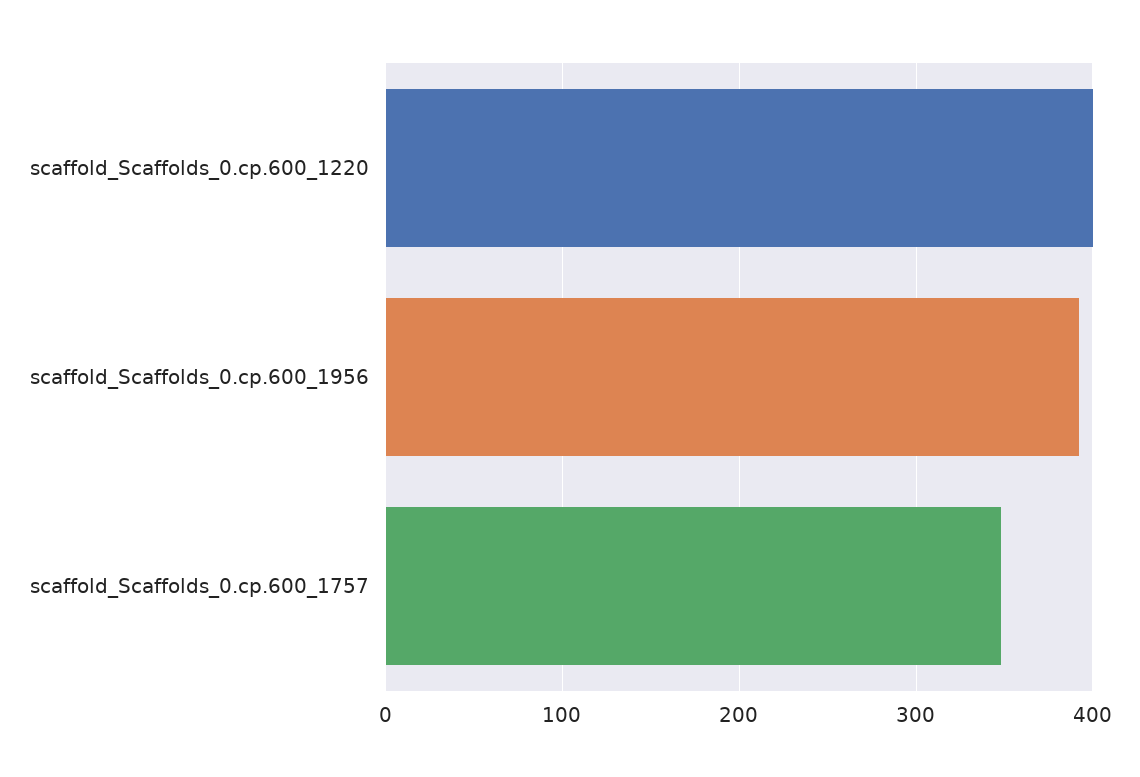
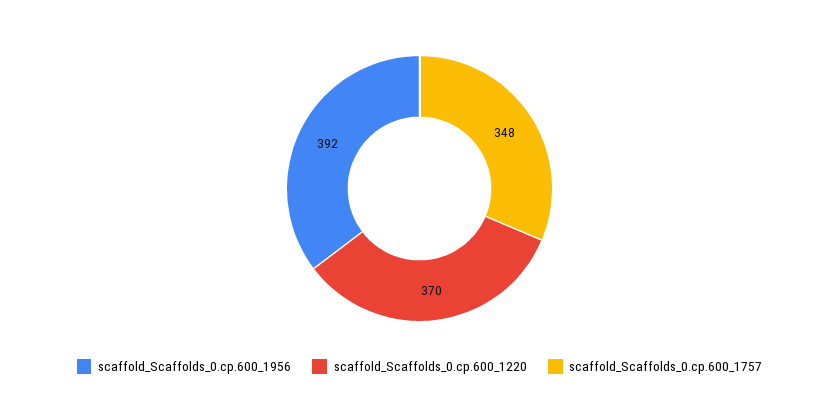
scaffold_Scaffolds_0.cp.600_1220: 400 -> 370

